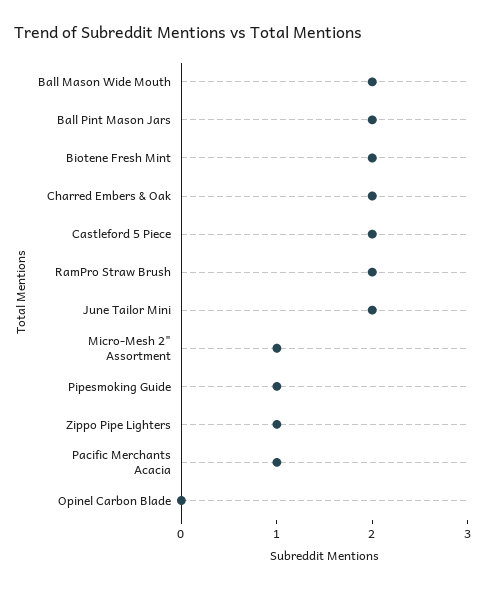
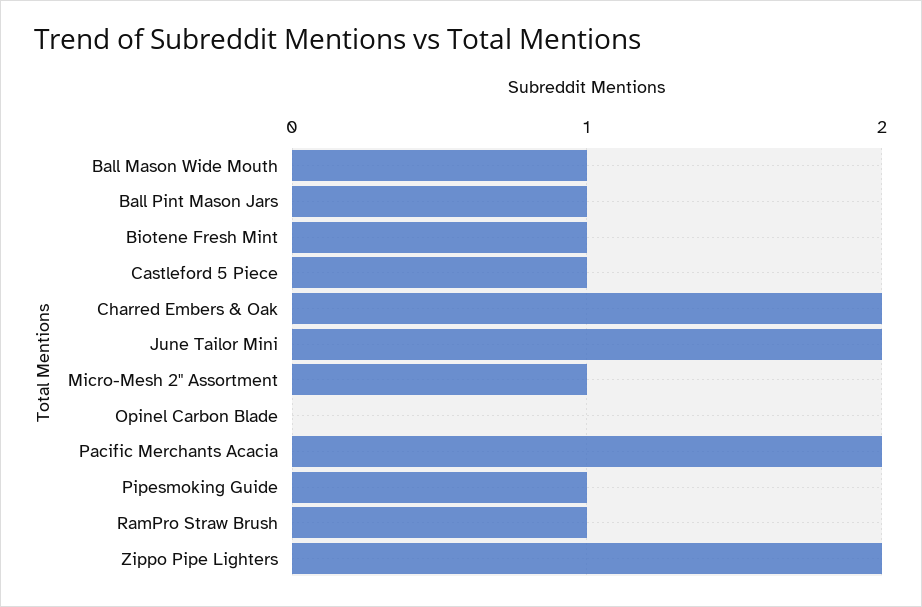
Ball Mason Wide Mouth: 2 -> 1
Ball Pint Mason Jars: 2 -> 1
Biotene Fresh Mint: 2 -> 1
Castleford 5 Piece: 2 -> 1
RamPro Straw Brush: 2 -> 1
Zippo Pipe Lighters: 1 -> 2
Pacific Merchants Acacia: 1 -> 2

